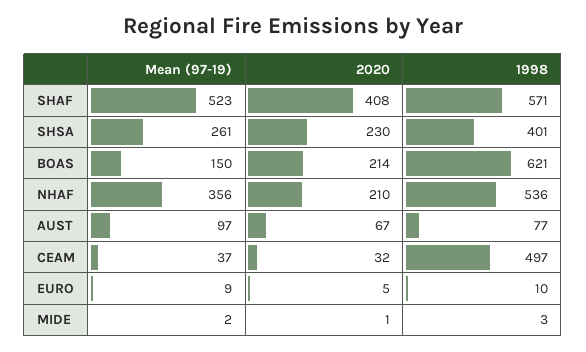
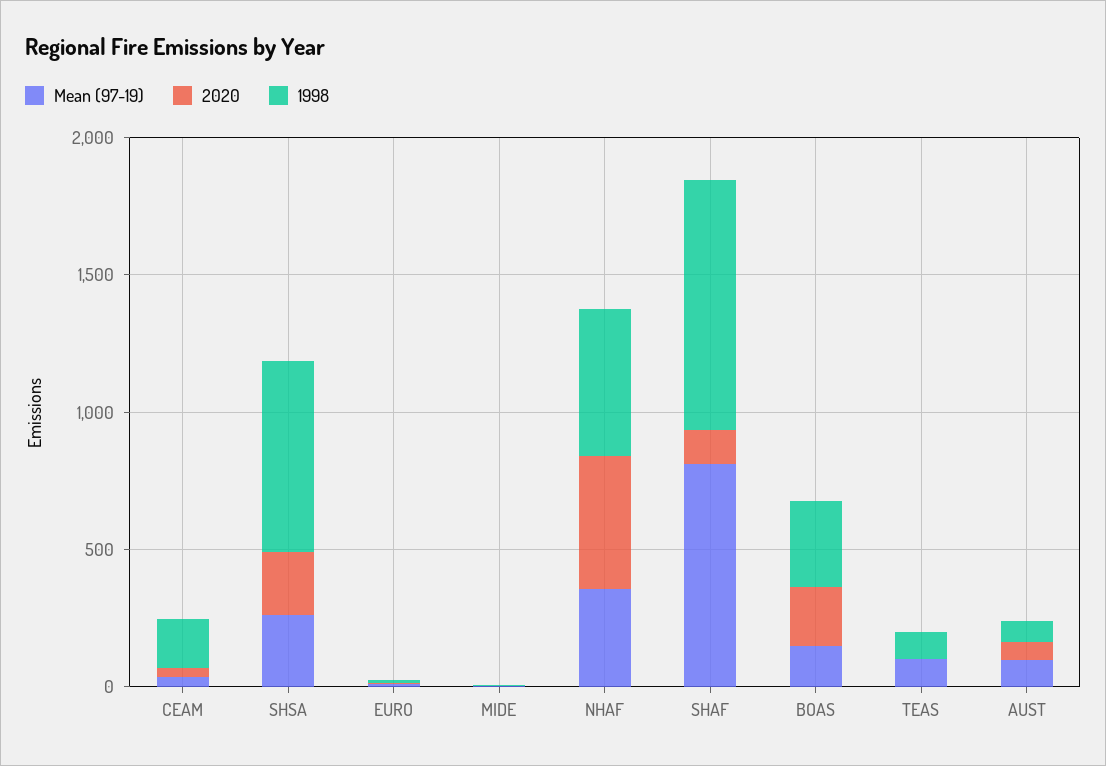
Mean (97-19), SHAF: 523 -> 800
2020, SHAF: 408 -> 100
1998, SHAF: 571 -> 900
1998, SHSA: 401 -> 700
1998, BOAS: 621 -> 300
2020, NHAF: 210 -> 500
1998, CEAM: 497 -> 200
Mean (97-19), TEAS: none -> 100
2020, TEAS: none -> 0
1998, TEAS: none -> 100

